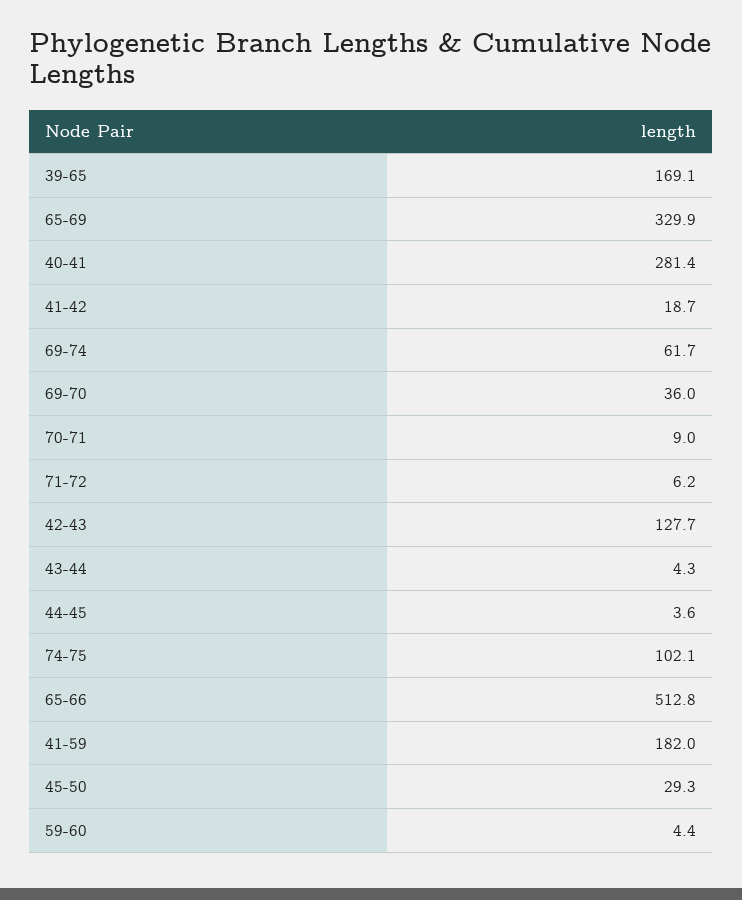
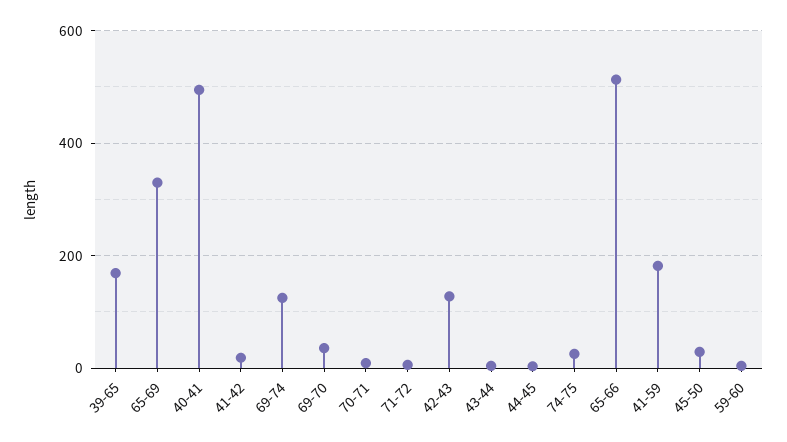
40-41: 281.4 -> 500
69-74: 61.7 -> 120
74-75: 102.1 -> 20

